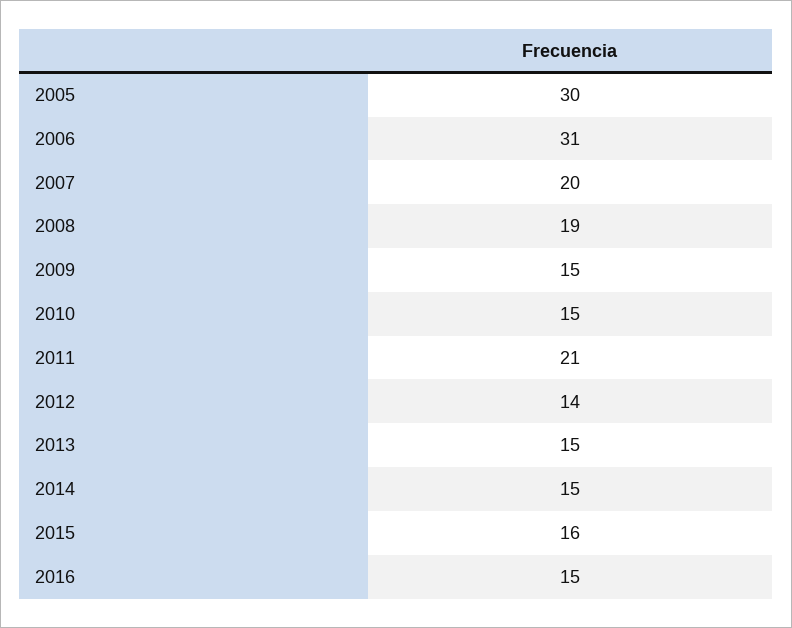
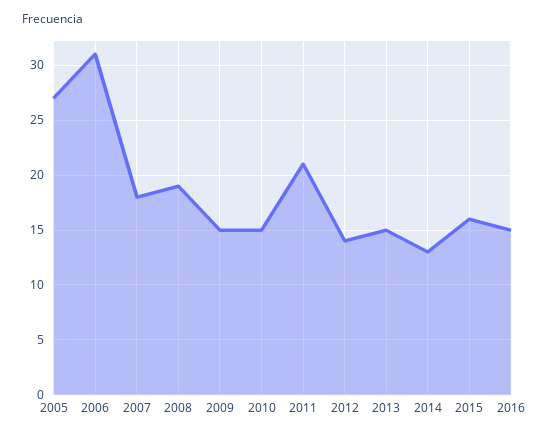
2005: 30 -> 27
2007: 20 -> 18
2014: 15 -> 13

